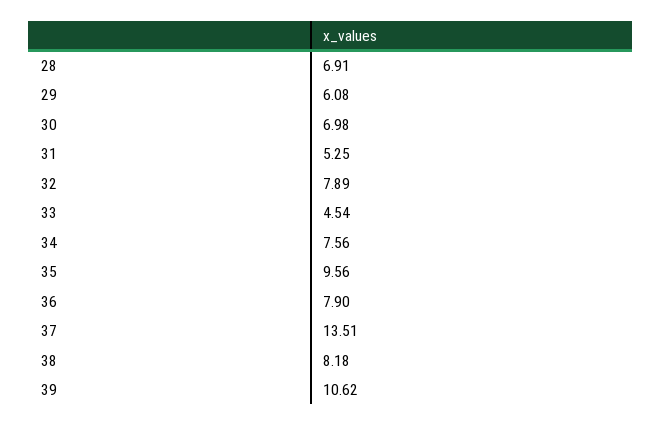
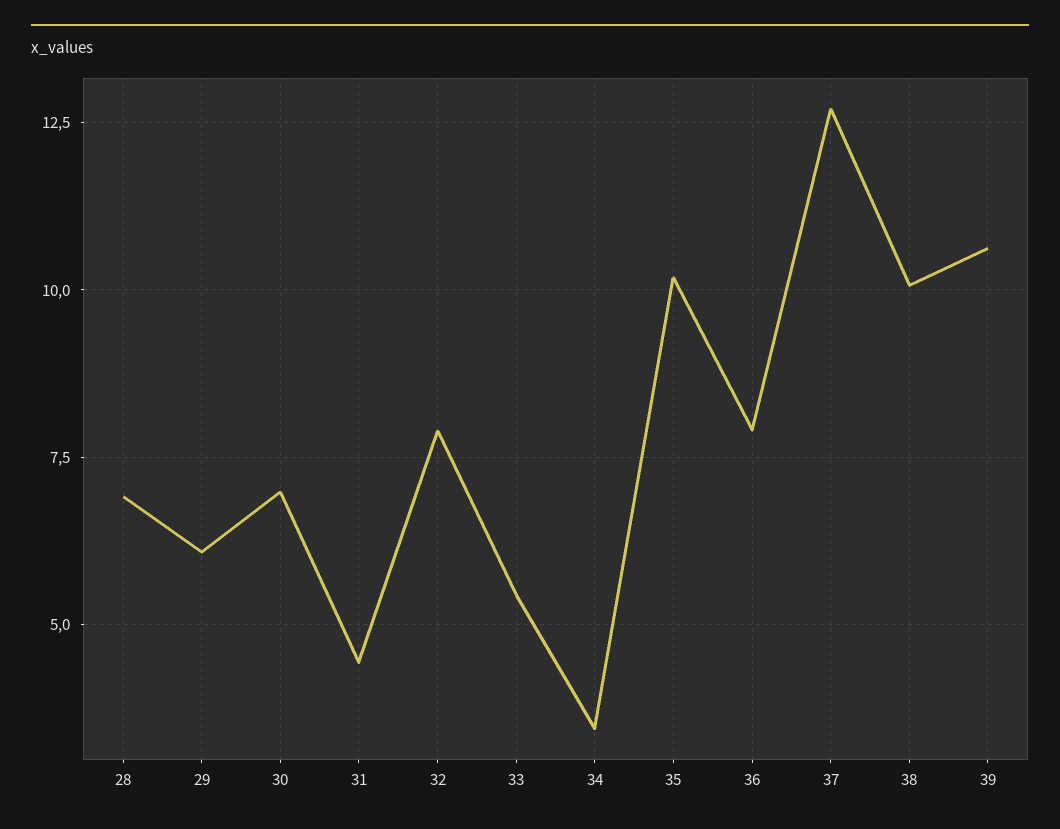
31: 5.25 -> 4.5
33: 4.54 -> 5.5
34: 7.56 -> 3.5
35: 9.56 -> 10.25
37: 13.51 -> 12.75
38: 8.18 -> 10

